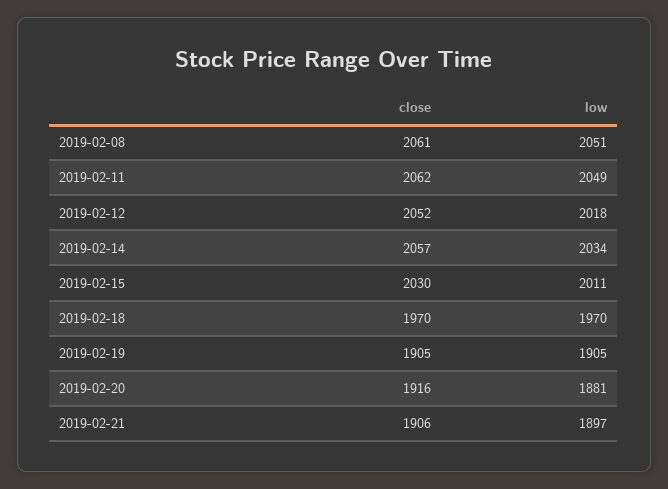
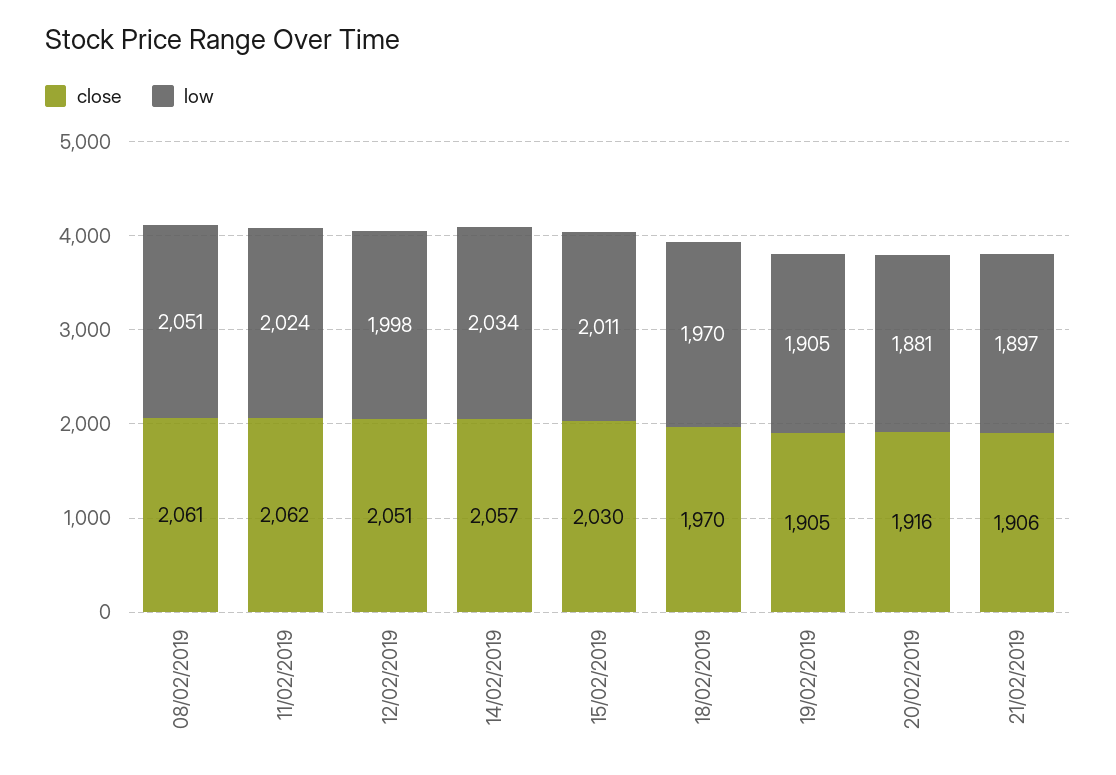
low, 2019-02-11: 2049 -> 2024
close, 2019-02-12: 2052 -> 2051
low, 2019-02-12: 2018 -> 1998

